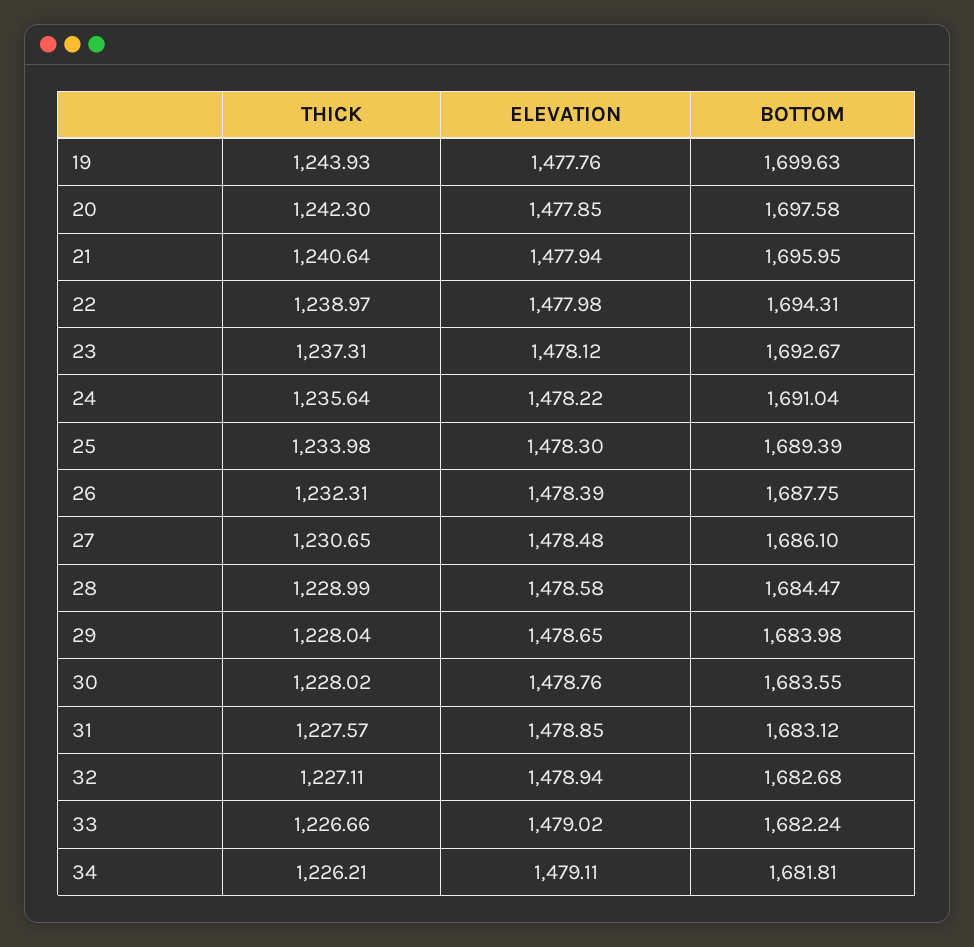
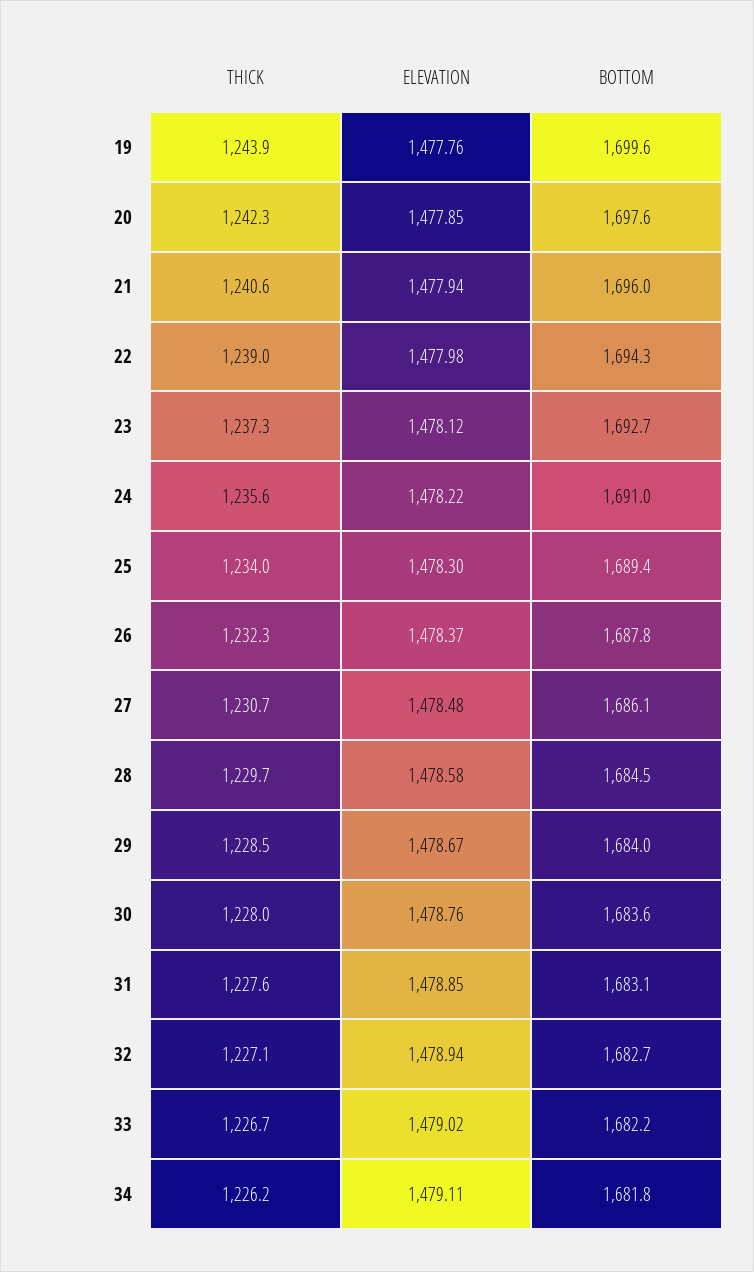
ELEVATION, 26: 1478.39 -> 1478.37
THICK, 28: 1228.99 -> 1229.7
THICK, 29: 1228.04 -> 1228.5
ELEVATION, 29: 1478.65 -> 1478.67

